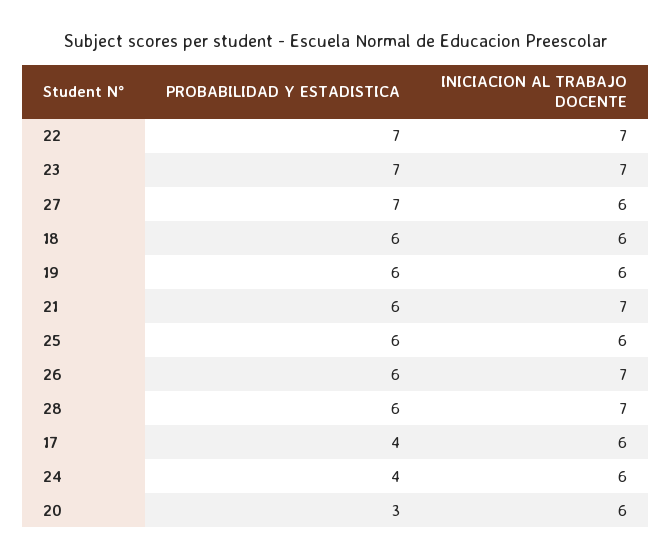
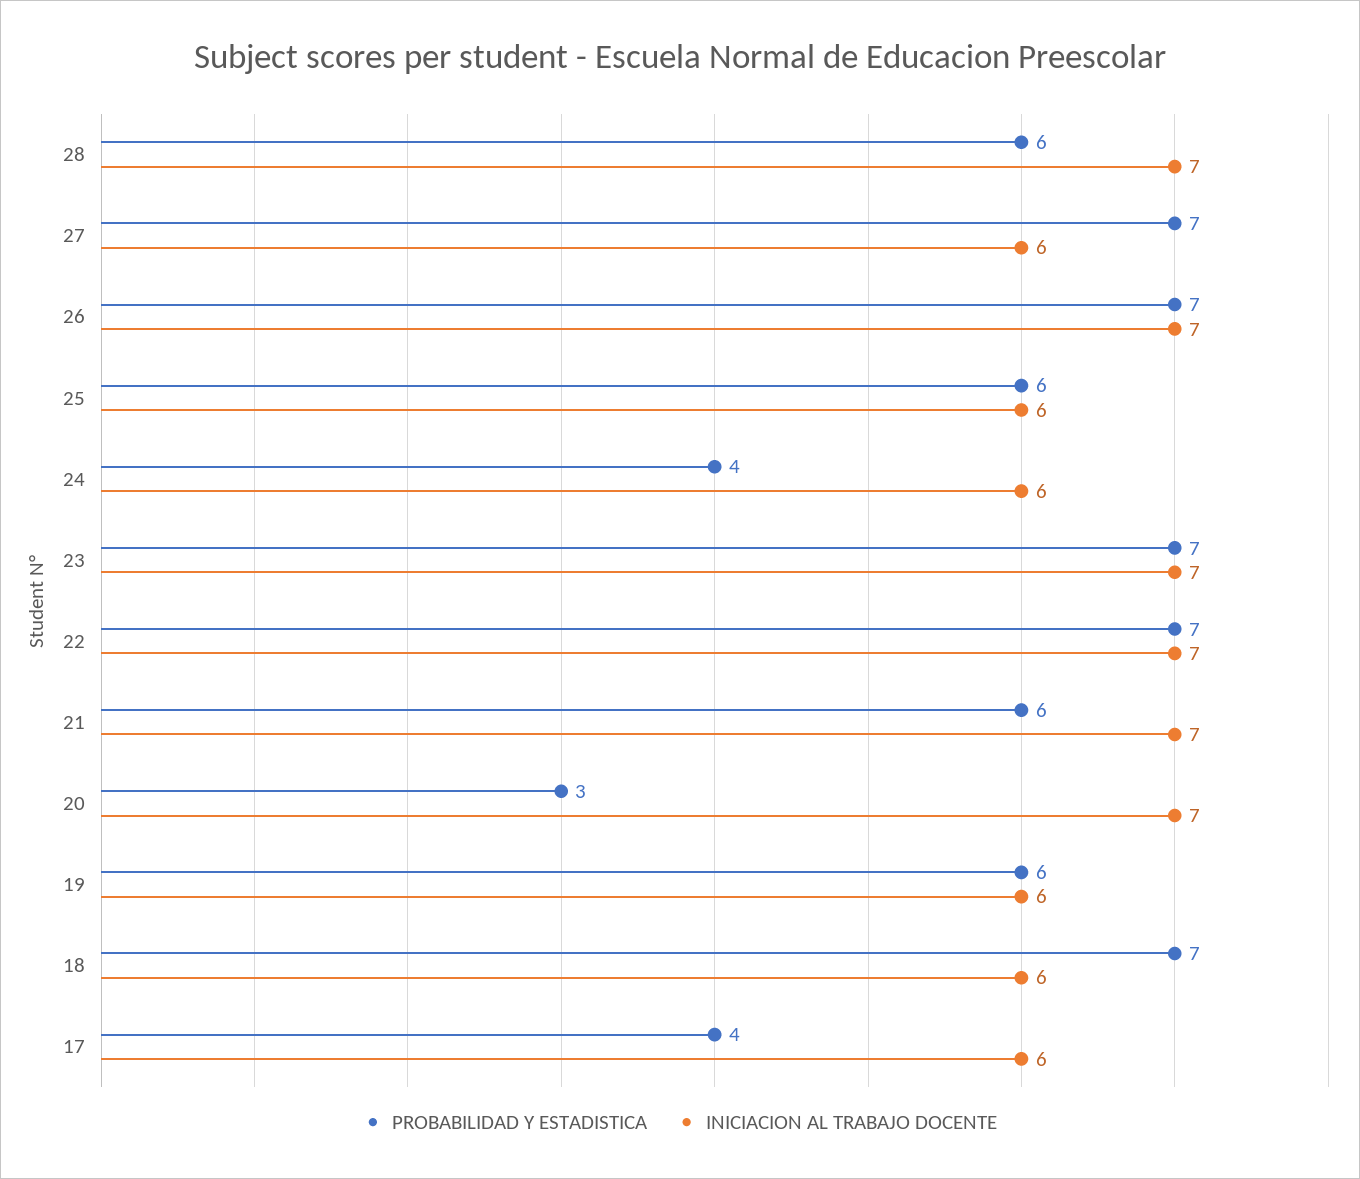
PROBABILIDAD Y ESTADISTICA, 18: 6 -> 7
PROBABILIDAD Y ESTADISTICA, 26: 6 -> 7
INICIACION AL TRABAJO DOCENTE, 20: 6 -> 7

